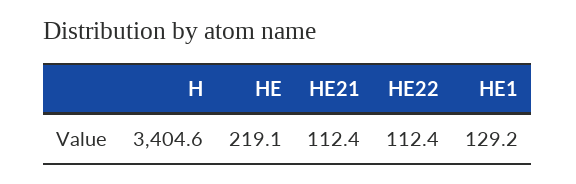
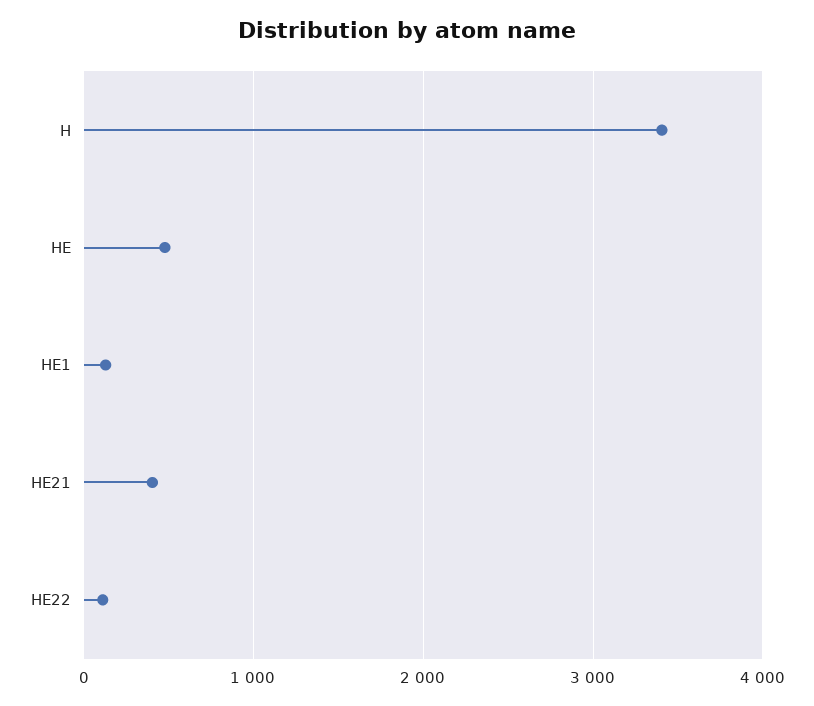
HE: 219.1 -> 500
HE21: 112.4 -> 400

